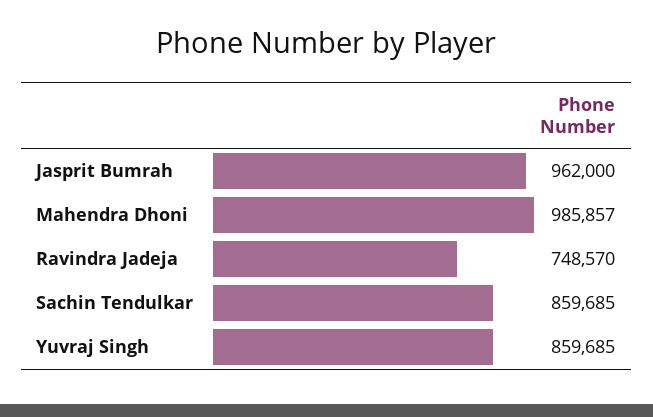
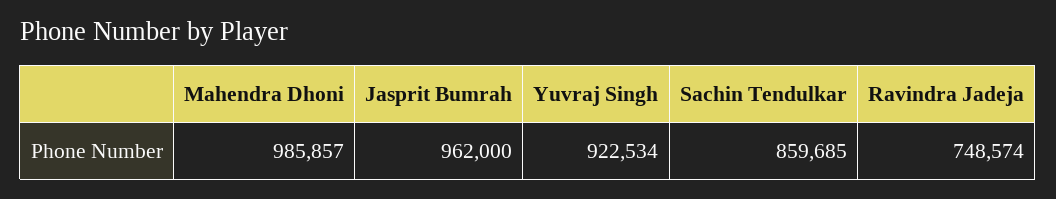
Ravindra Jadeja: 748570 -> 748574
Yuvraj Singh: 859685 -> 922534

